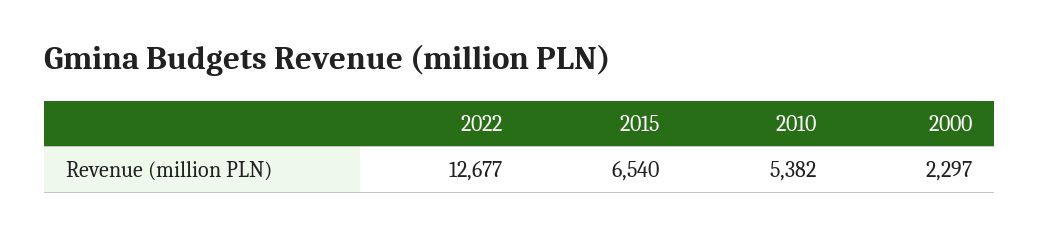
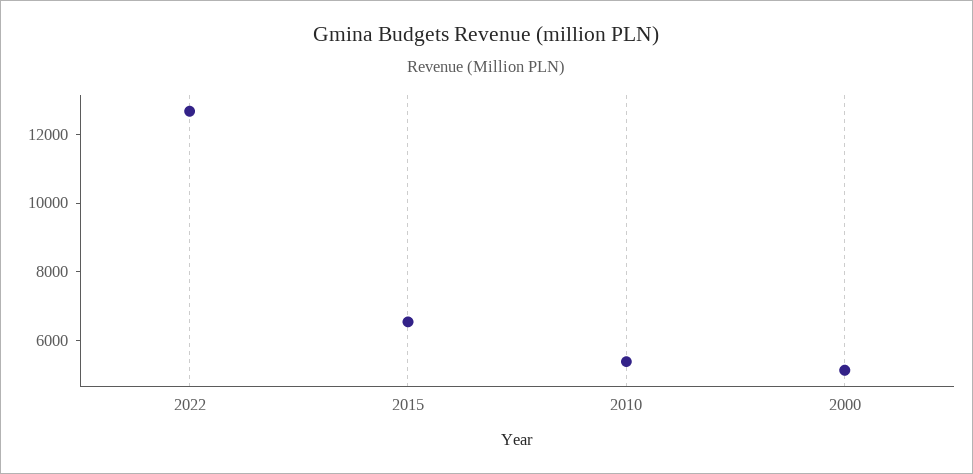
2000: 2297 -> 5000

